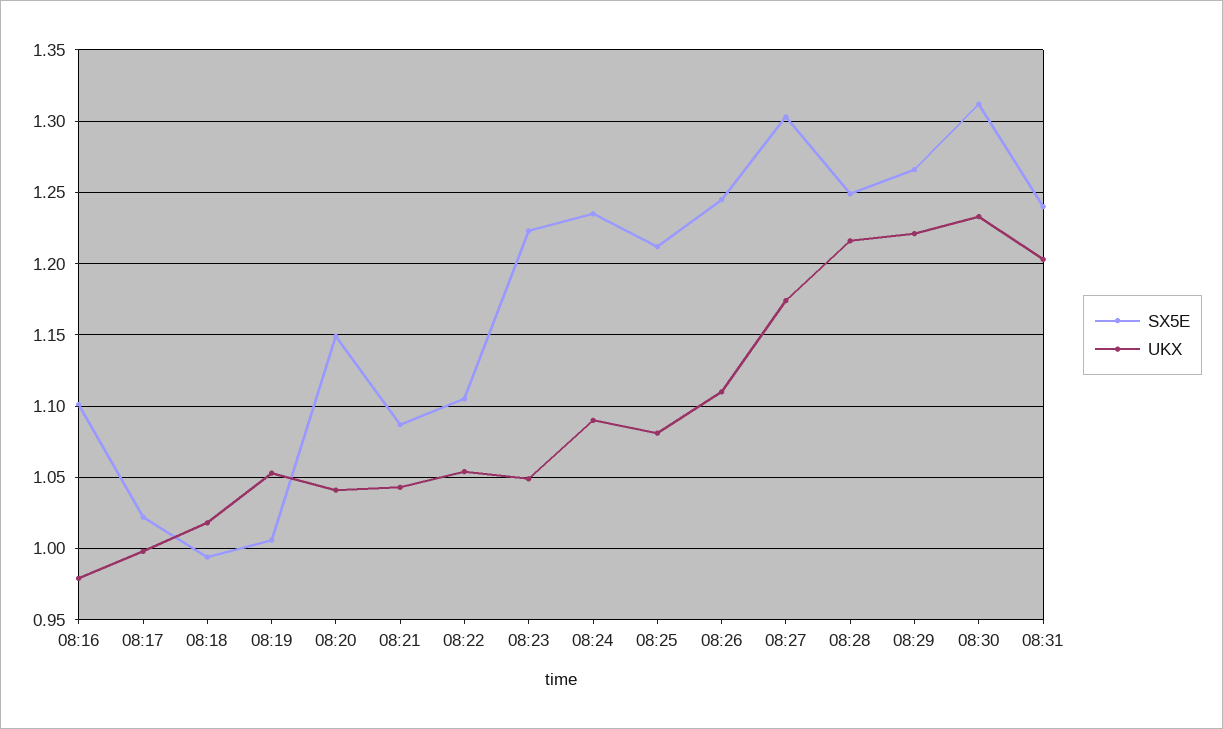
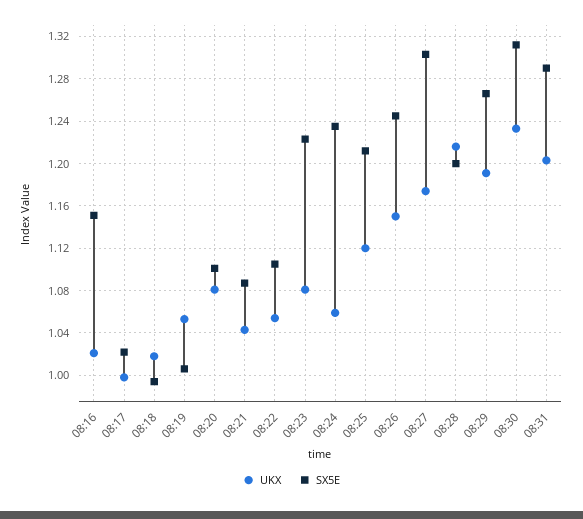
SX5E, 08:16: 1.1 -> 1.15
UKX, 08:16: 0.98 -> 1.02
SX5E, 08:20: 1.15 -> 1.1
UKX, 08:20: 1.04 -> 1.08
UKX, 08:23: 1.05 -> 1.08
UKX, 08:24: 1.09 -> 1.06
UKX, 08:25: 1.08 -> 1.12
UKX, 08:26: 1.11 -> 1.15
SX5E, 08:28: 1.25 -> 1.2
UKX, 08:29: 1.22 -> 1.19
SX5E, 08:31: 1.24 -> 1.29

